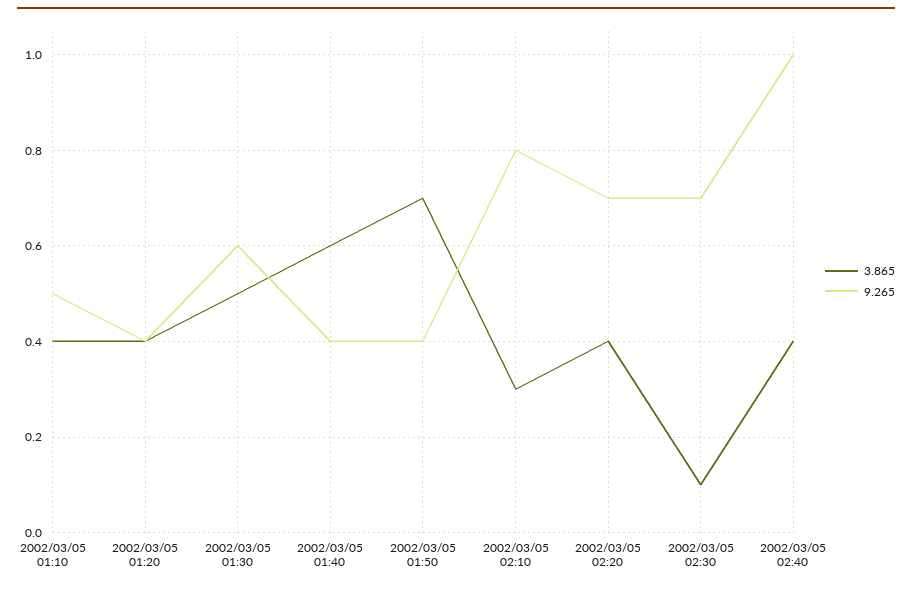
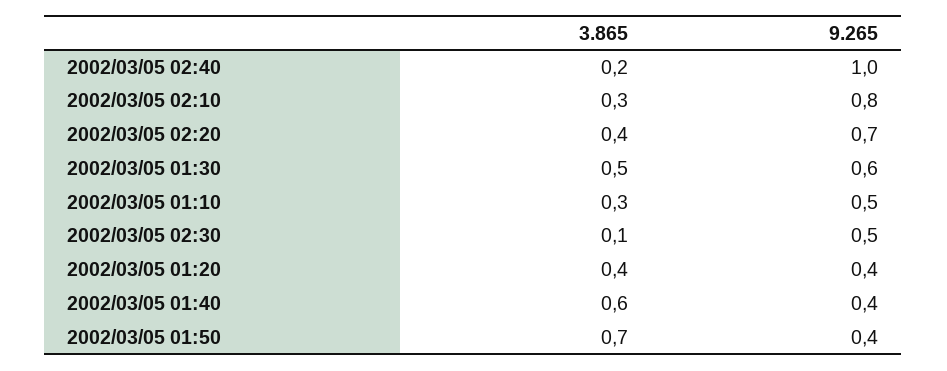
3.865, 2002/03/05 01:10: 0.4 -> 0.3
9.265, 2002/03/05 02:30: 0.7 -> 0.5
3.865, 2002/03/05 02:40: 0.4 -> 0.2

